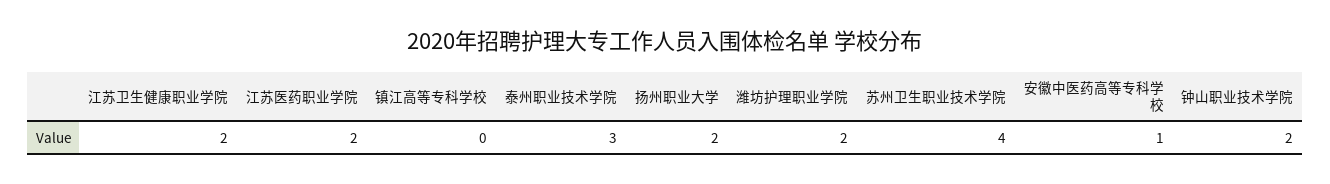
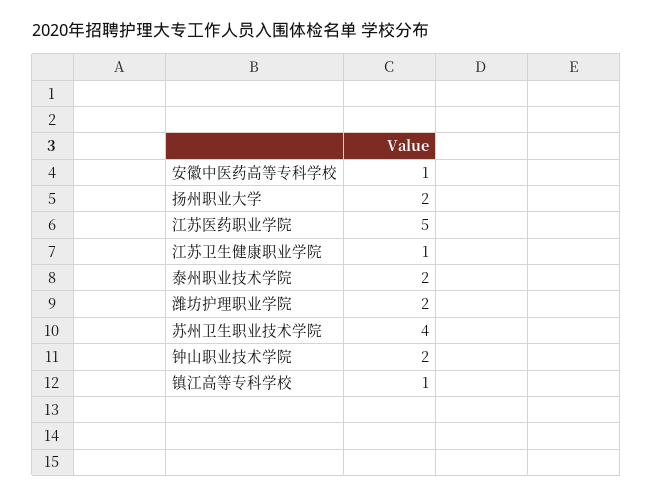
江苏卫生健康职业学院: 2 -> 1
江苏医药职业学院: 2 -> 5
镇江高等专科学校: 0 -> 1
泰州职业技术学院: 3 -> 2

